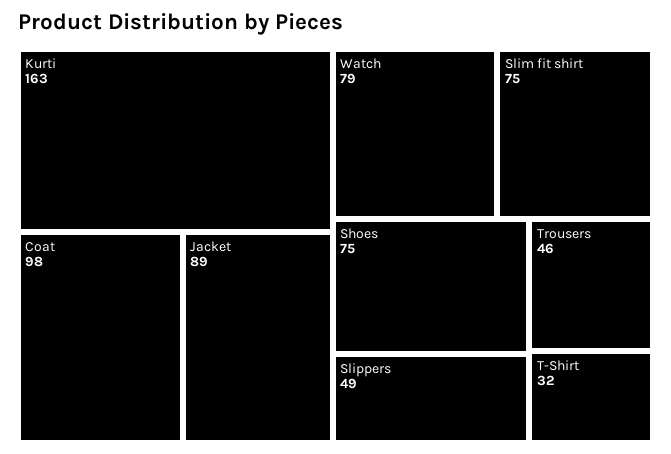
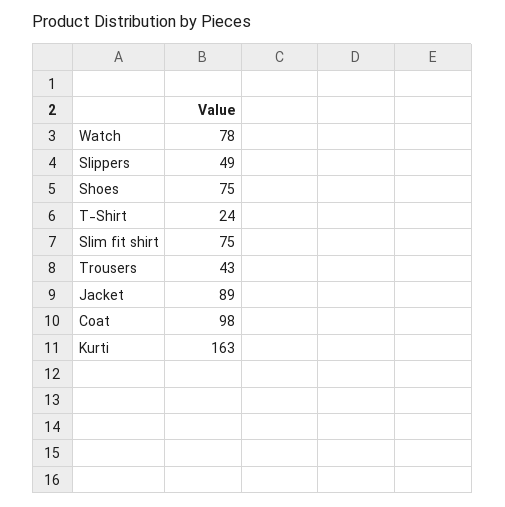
Watch: 79 -> 78
Trousers: 46 -> 43
T-Shirt: 32 -> 24

